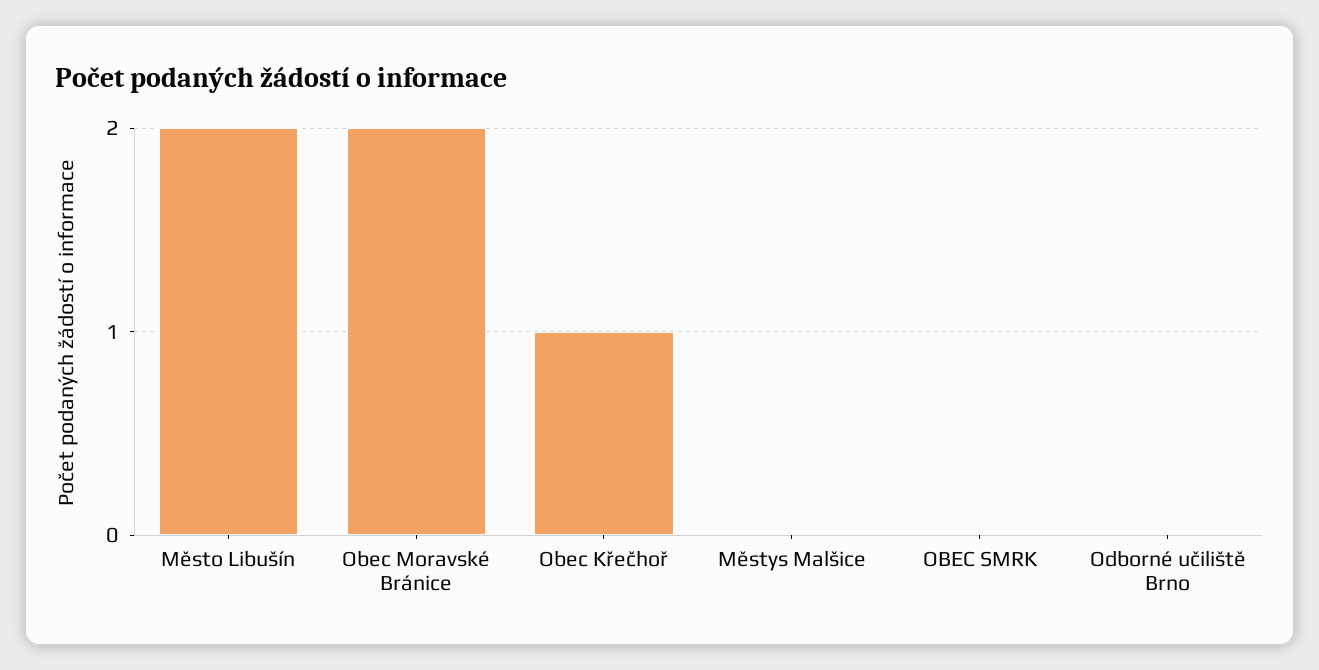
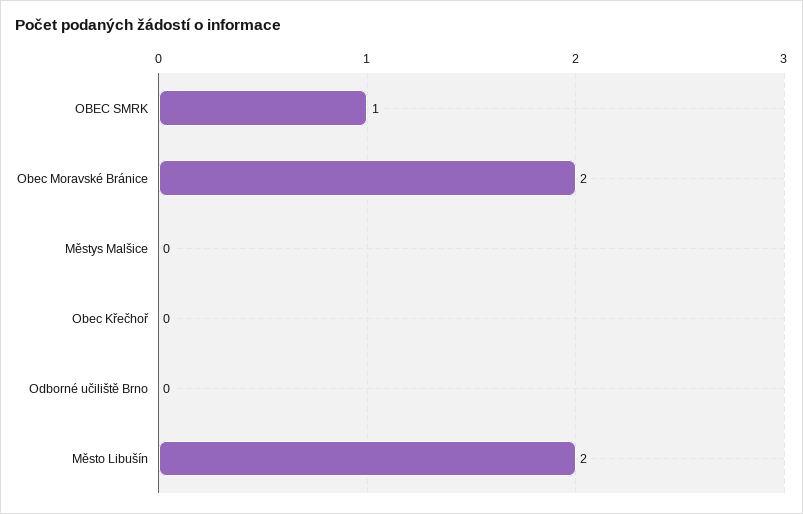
Obec Křečhoř: 1 -> 0
OBEC SMRK: 0 -> 1

